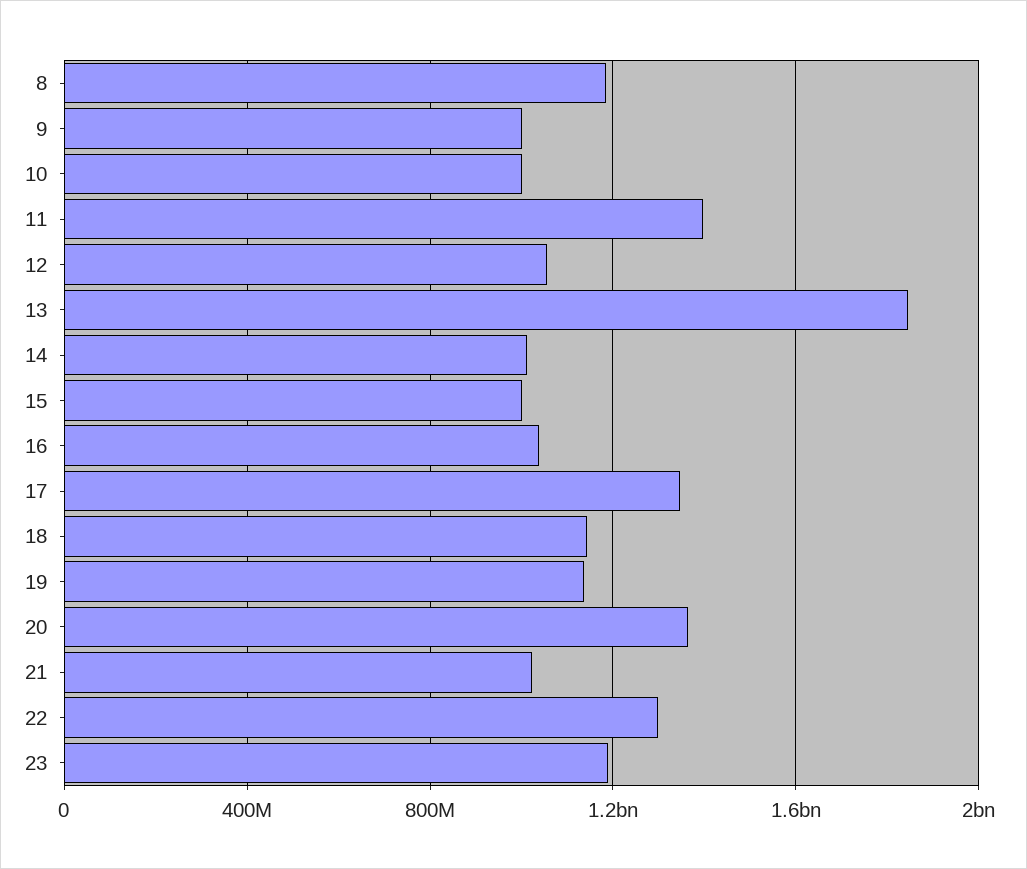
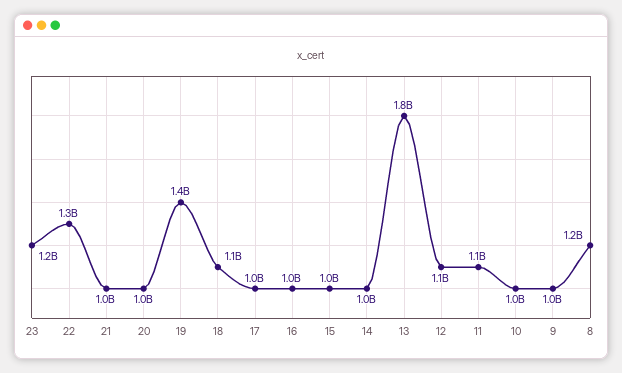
11: 1400000000 -> 1100000000
17: 1350000000 -> 1000000000
19: 1150000000 -> 1400000000
20: 1350000000 -> 1000000000

